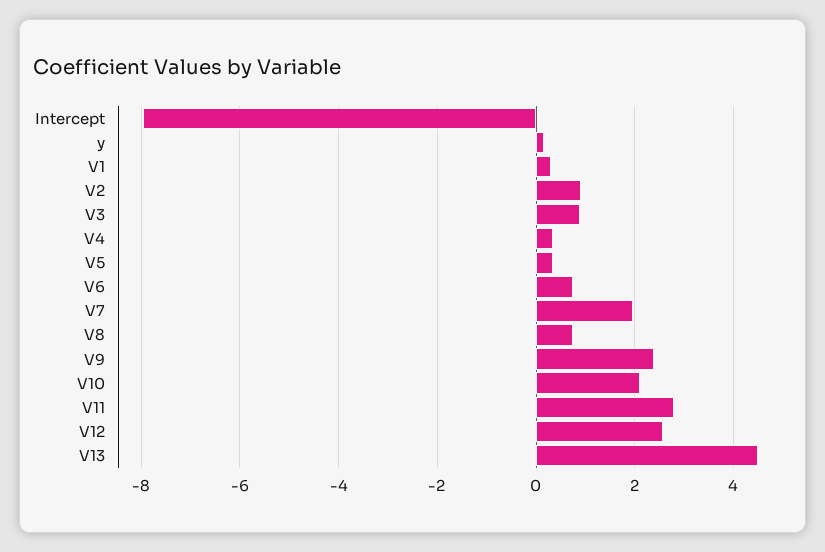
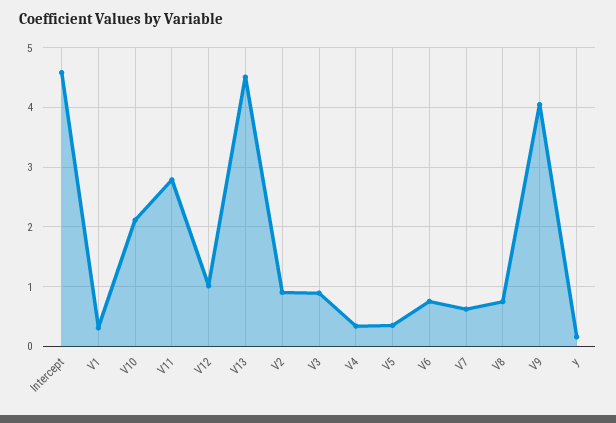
Intercept: -8 -> 4.6
V7: 2 -> 0.6
V9: 2.4 -> 4
V12: 2.6 -> 1

